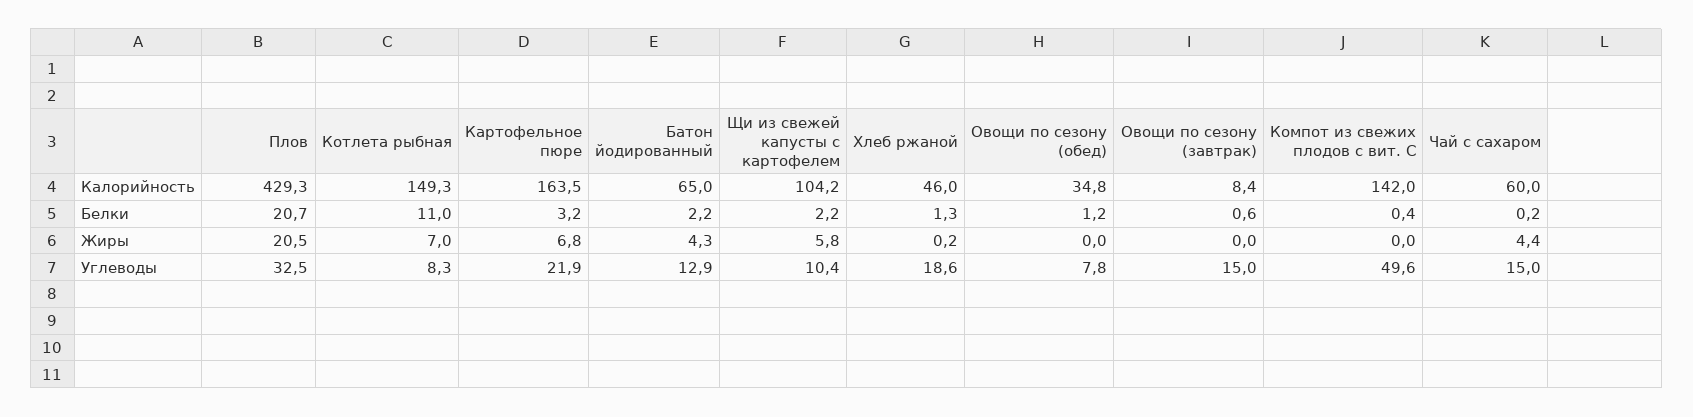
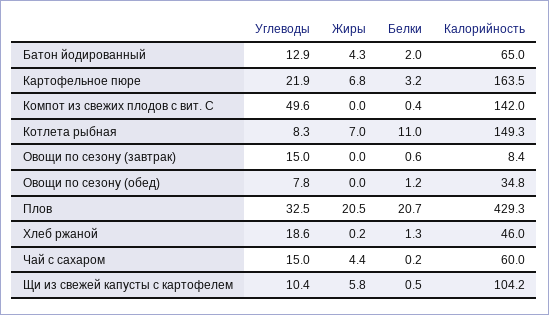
Батон йодированный, Белки: 2.2 -> 2
Щи из свежей капусты с картофелем, Белки: 2.2 -> 0.5

